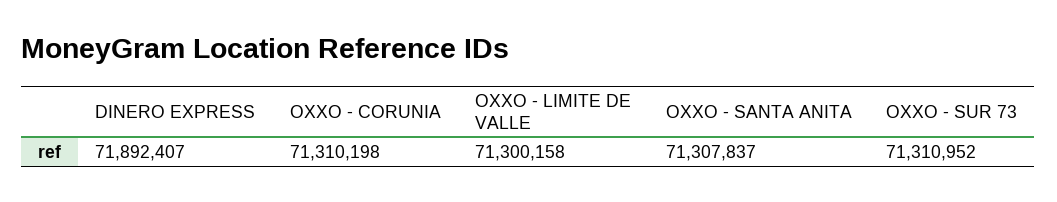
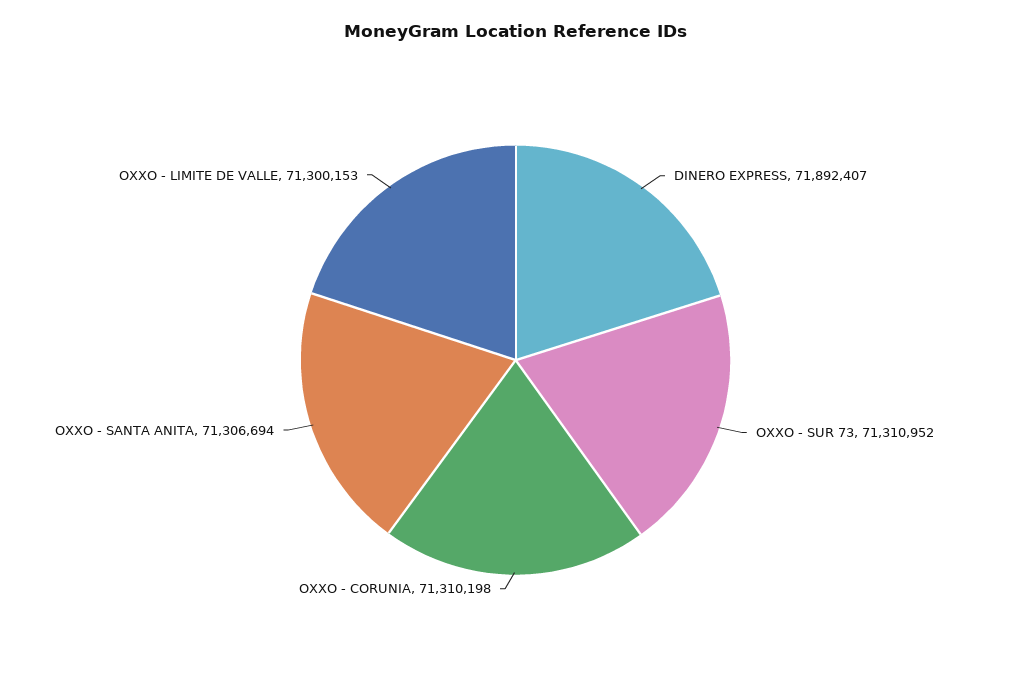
OXXO - LIMITE DE VALLE: 71300158 -> 71300153
OXXO - SANTA ANITA: 71307837 -> 71306694

